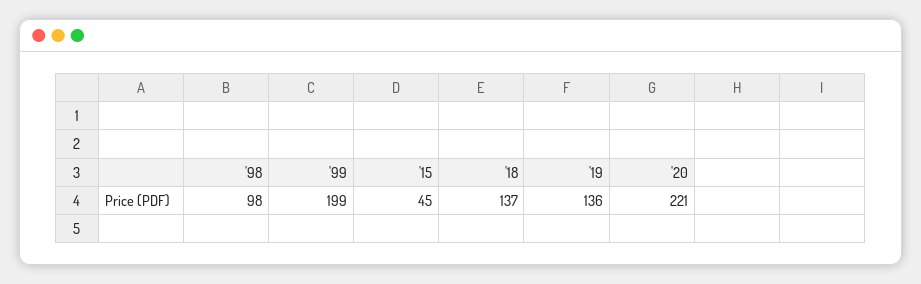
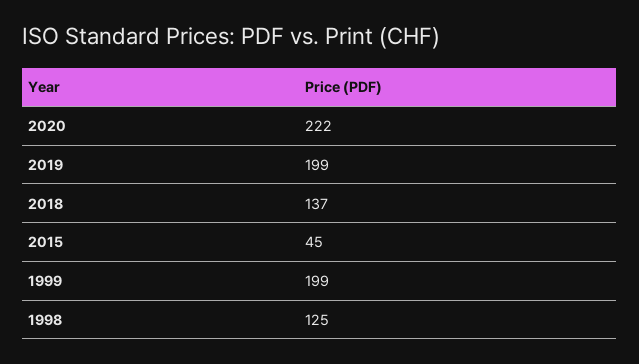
'98: 98 -> 125
'19: 136 -> 199
'20: 221 -> 222

